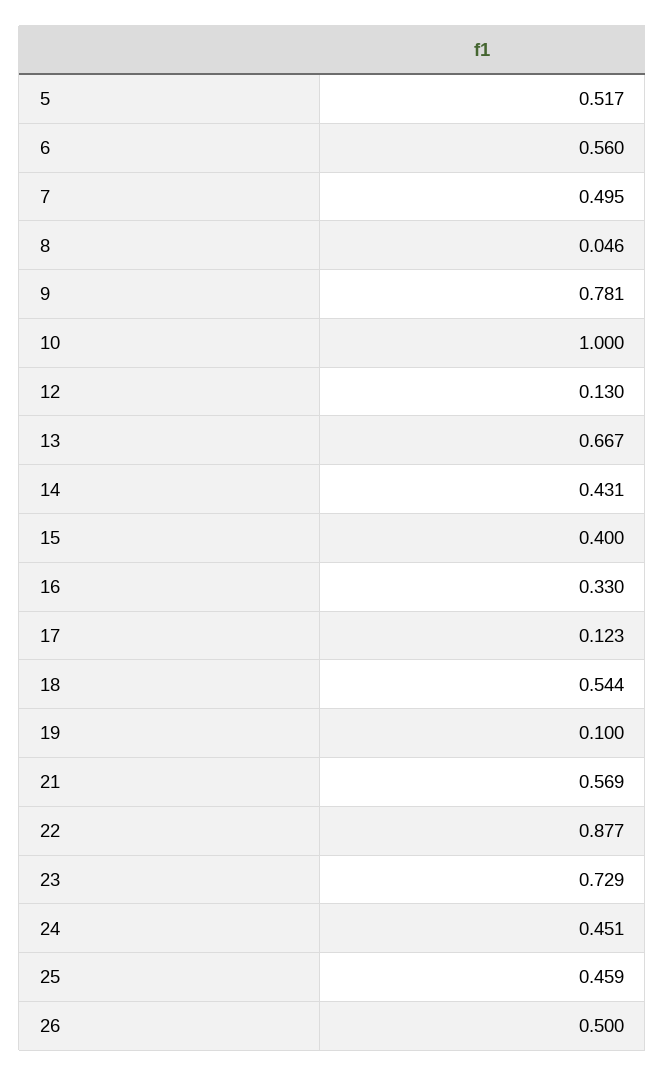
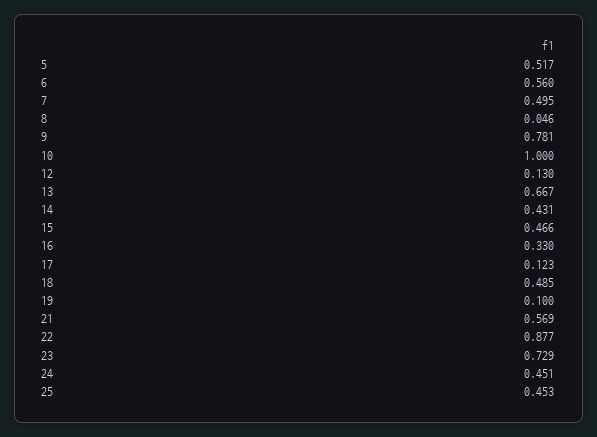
15: 0.4 -> 0.466
18: 0.544 -> 0.485
25: 0.459 -> 0.453
26: 0.5 -> none

